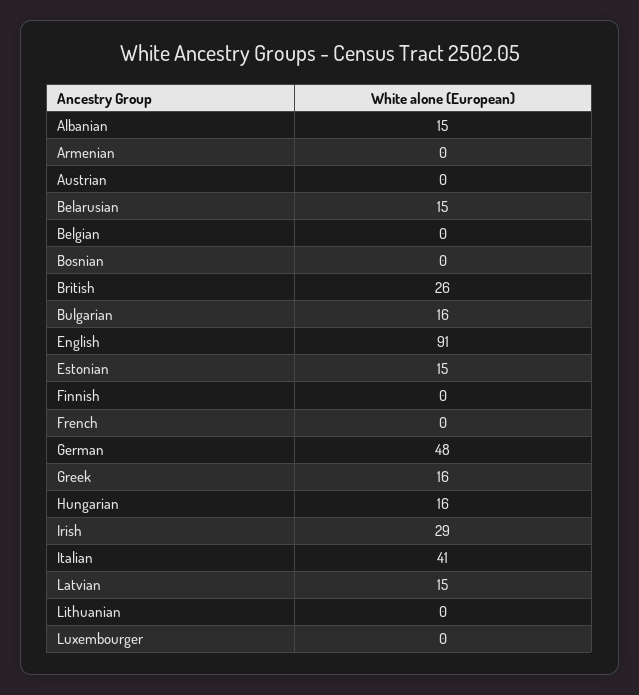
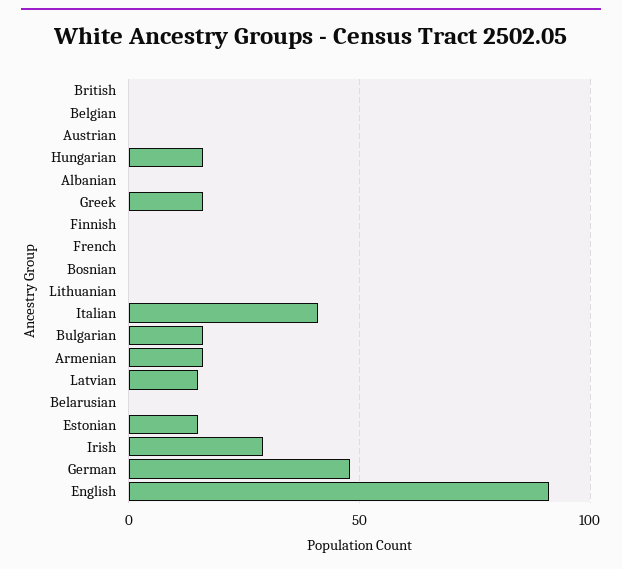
Albanian: 15 -> 0
Armenian: 0 -> 15
Belarusian: 15 -> 0
British: 26 -> 0
Luxembourger: 0 -> none

